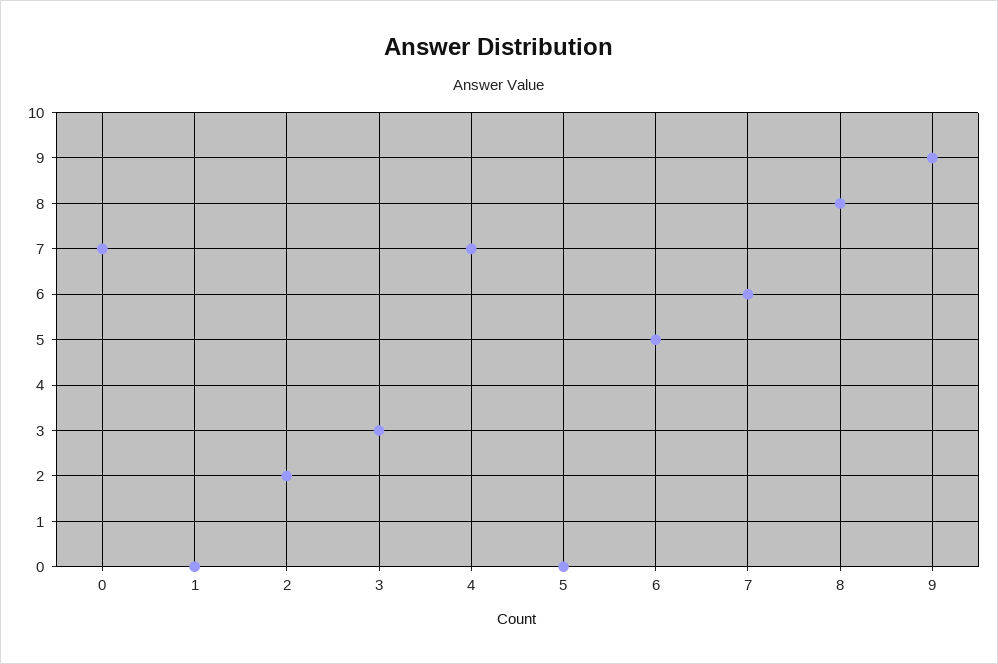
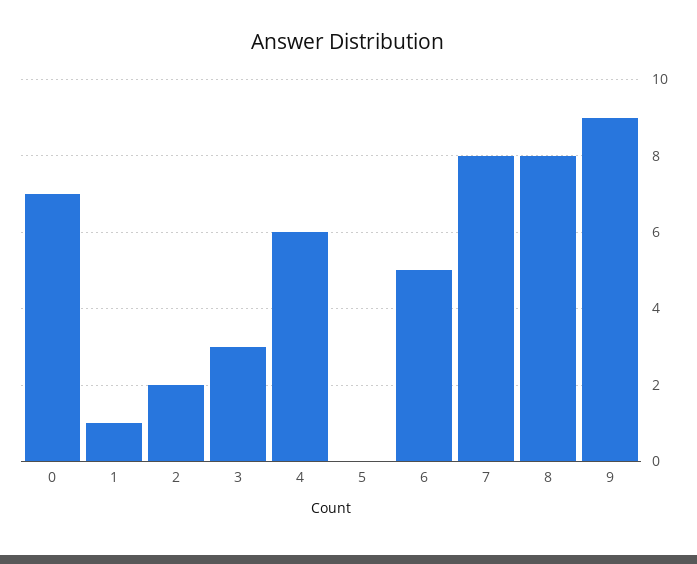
1: 0 -> 1
4: 7 -> 6
7: 6 -> 8

